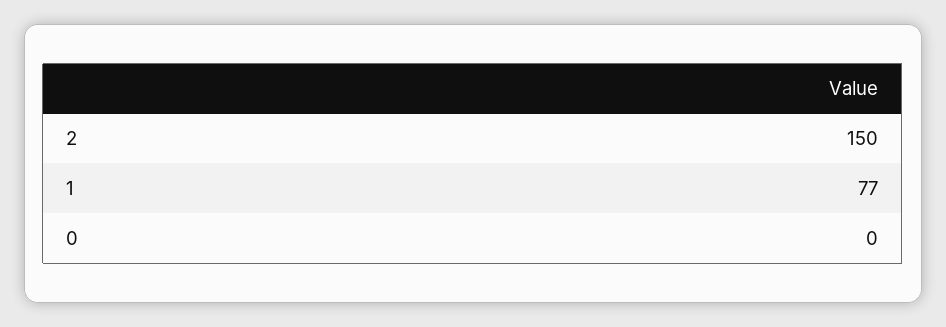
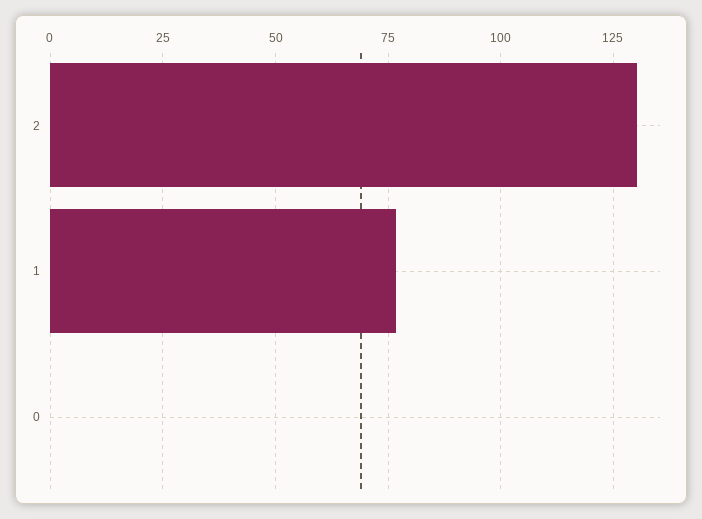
2: 150 -> 130

